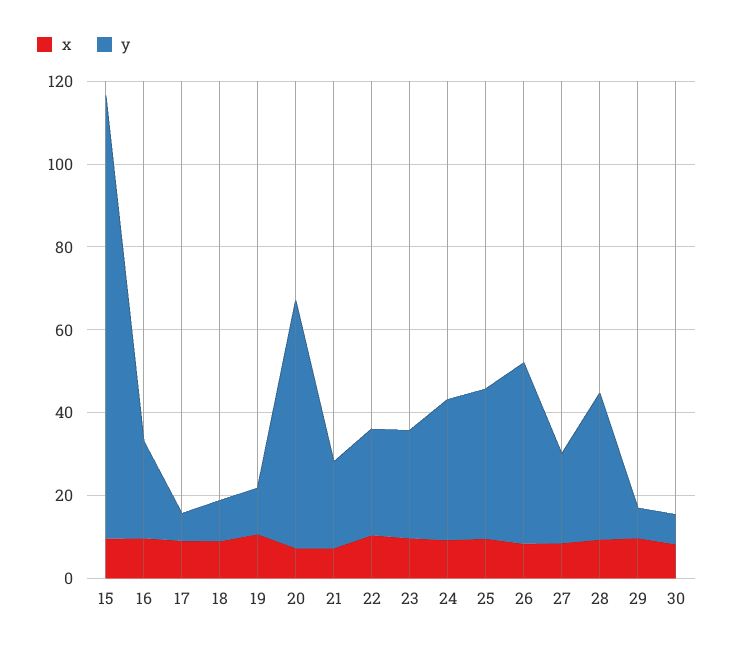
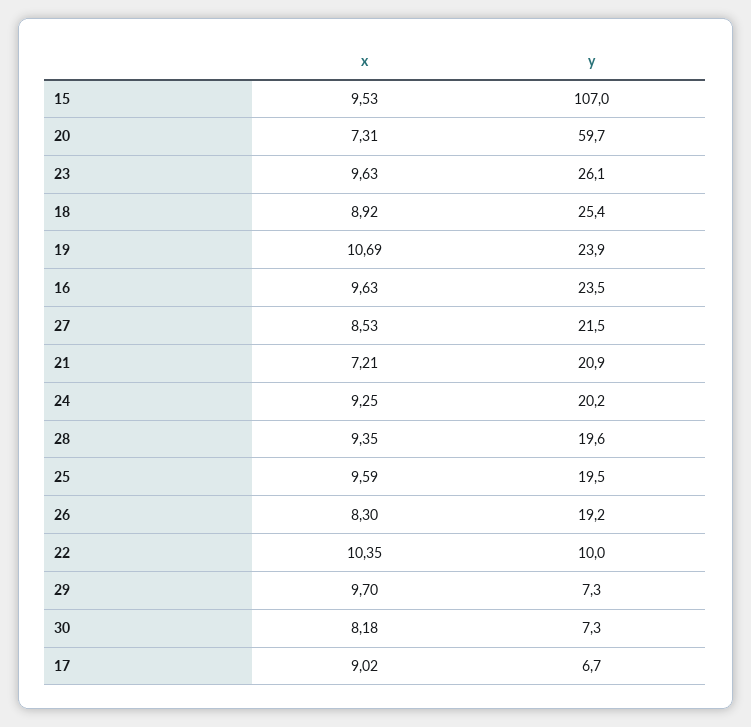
y, 18: 10 -> 25.4
y, 19: 10 -> 23.9
y, 22: 25 -> 10
y, 24: 35 -> 20.2
y, 25: 35 -> 19.5
y, 26: 45 -> 19.2
y, 28: 35 -> 19.6

